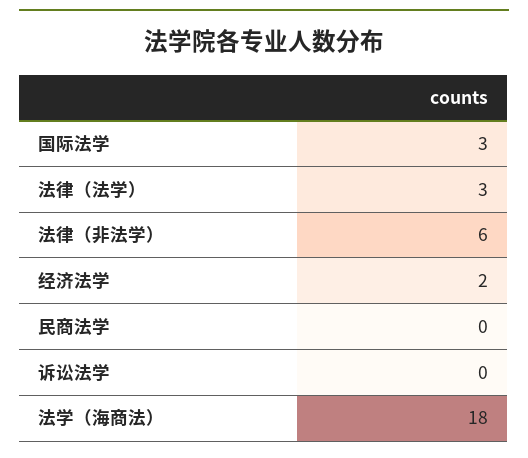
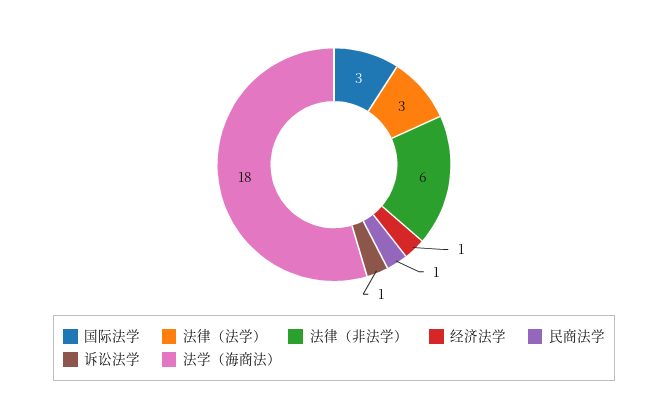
经济法学: 2 -> 1
民商法学: 0 -> 1
诉讼法学: 0 -> 1

